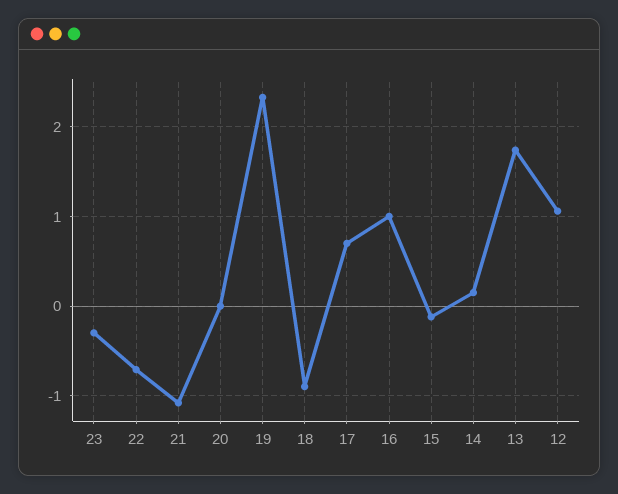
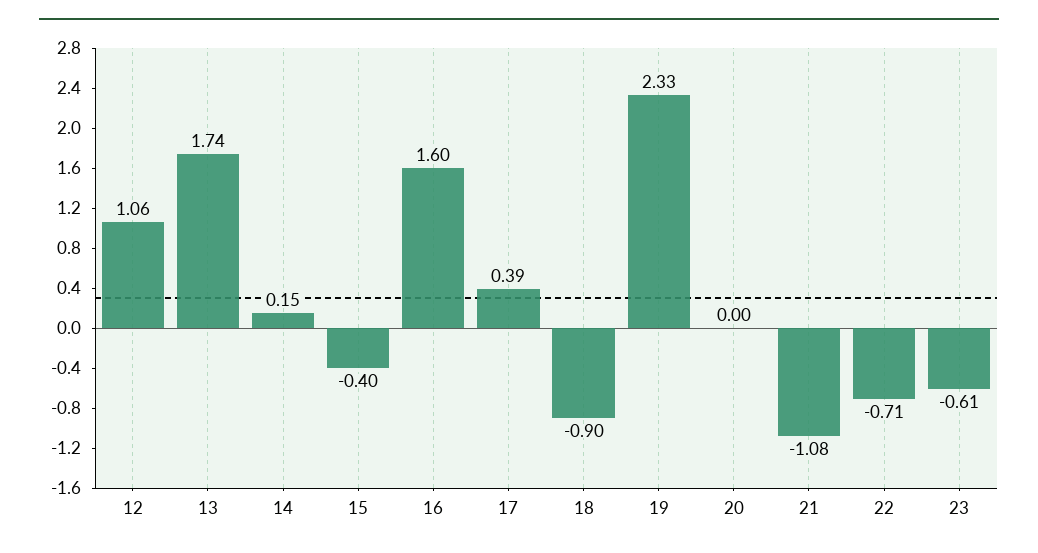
23: -0.3 -> -0.61
17: 0.7 -> 0.39
16: 1 -> 1.6
15: -0.1 -> -0.4

